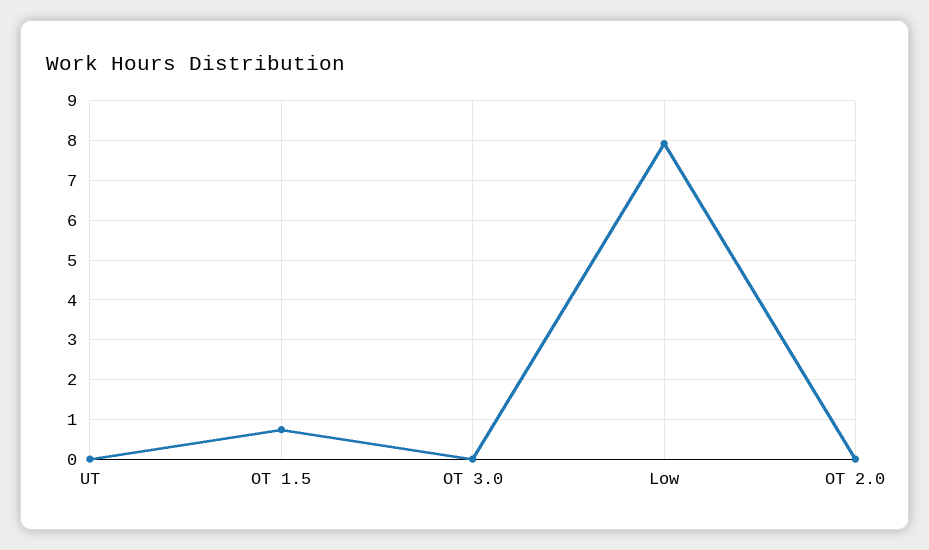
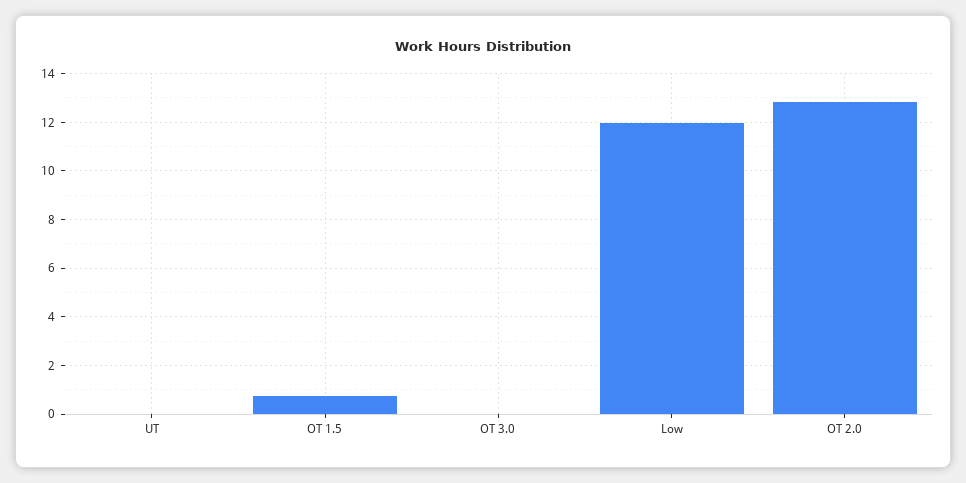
Low: 8 -> 12
OT 2.0: 0 -> 12.75

